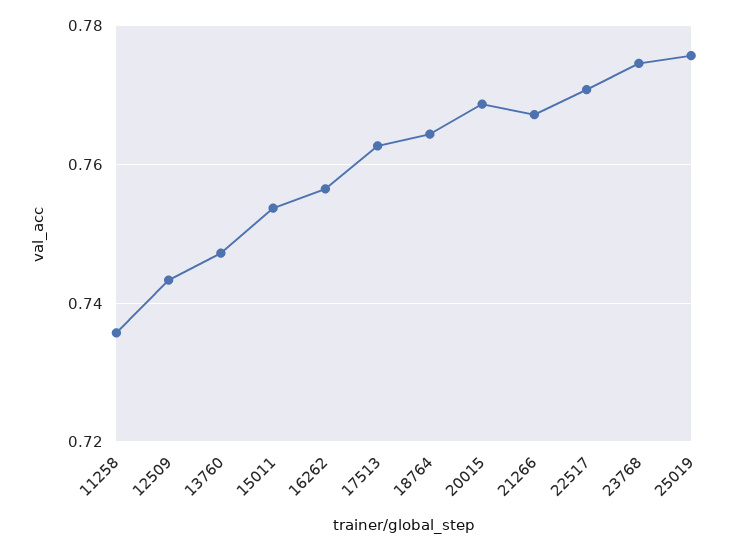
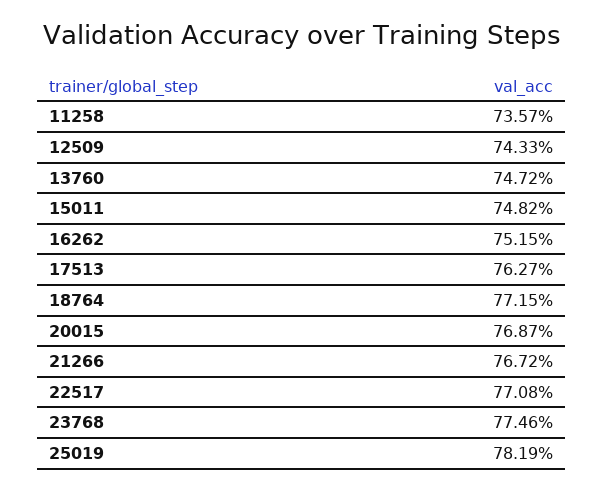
15011: 0.754 -> 0.7482
16262: 0.756 -> 0.7515
18764: 0.764 -> 0.7715
25019: 0.776 -> 0.7819

